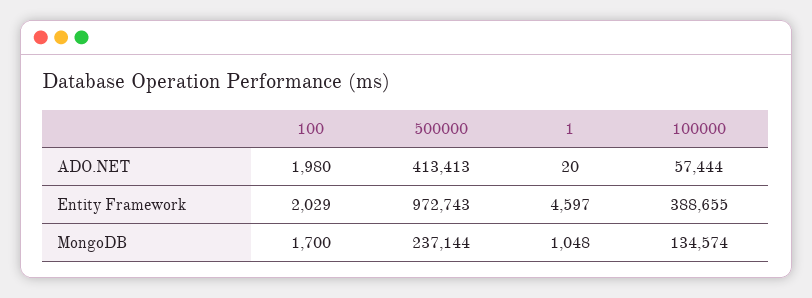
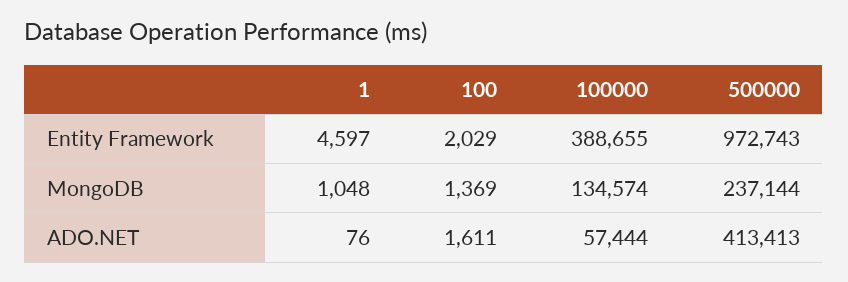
100, ADO.NET: 1980 -> 1611
1, ADO.NET: 20 -> 76
100, MongoDB: 1700 -> 1369

